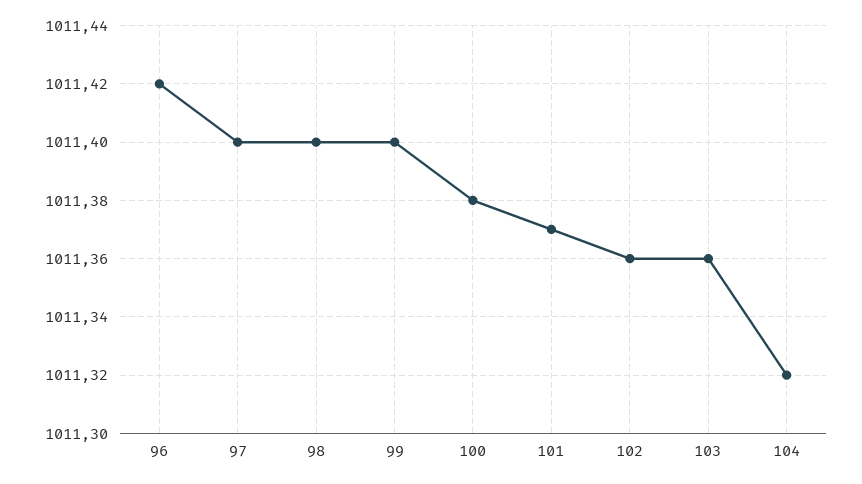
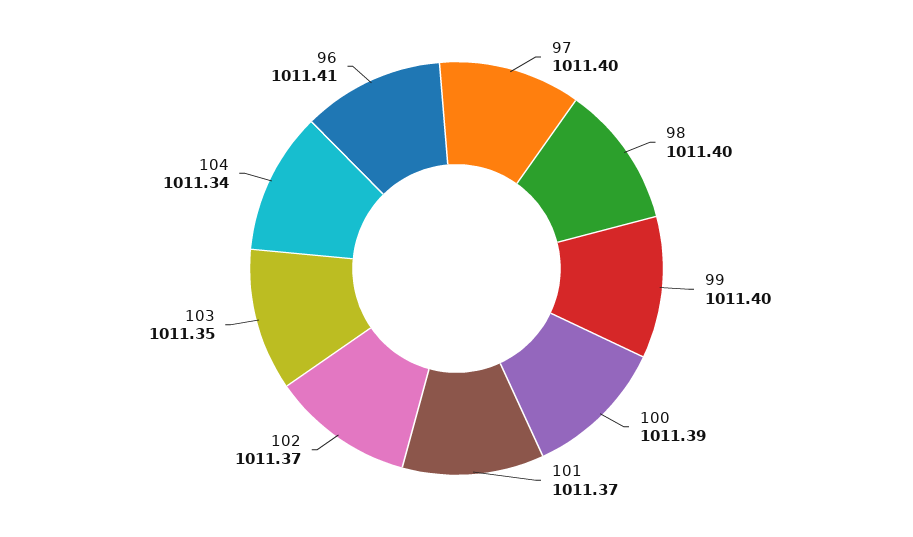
96: 1011.42 -> 1011.41
100: 1011.38 -> 1011.39
102: 1011.36 -> 1011.37
103: 1011.36 -> 1011.35
104: 1011.32 -> 1011.34

